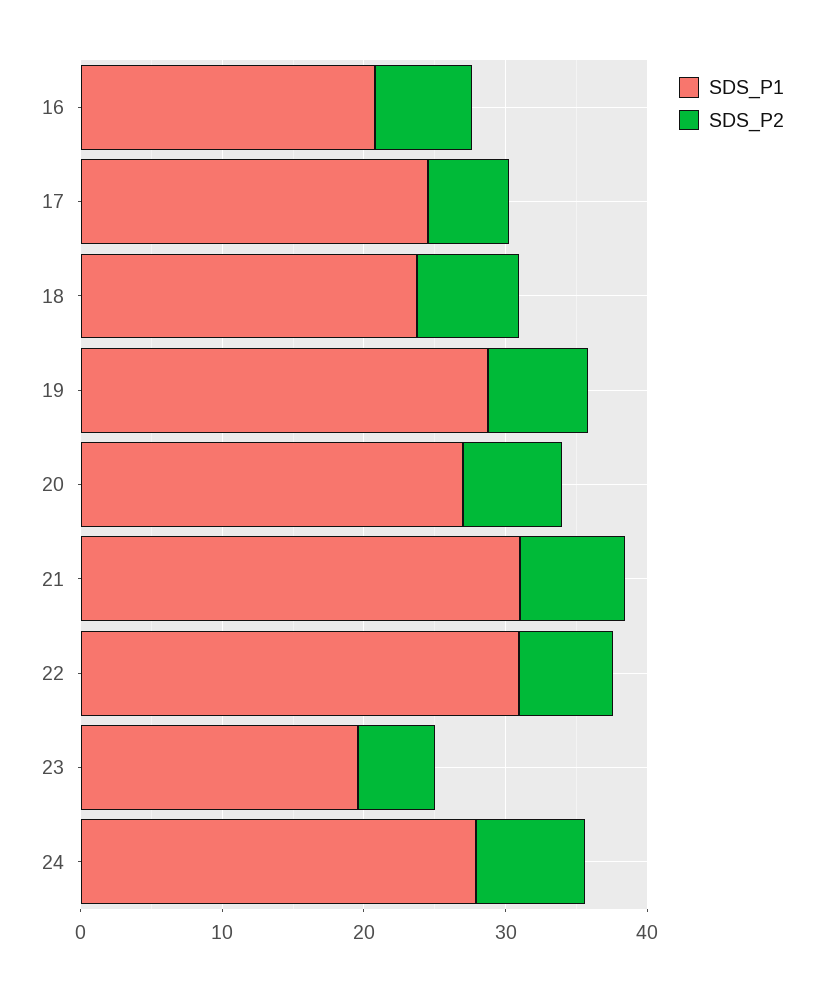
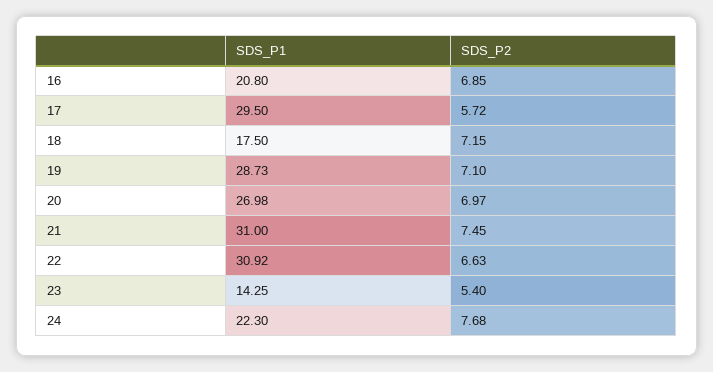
SDS_P1, 17: 24 -> 29.5
SDS_P1, 18: 24 -> 17.5
SDS_P1, 23: 20 -> 14.25
SDS_P1, 24: 28 -> 22.3

